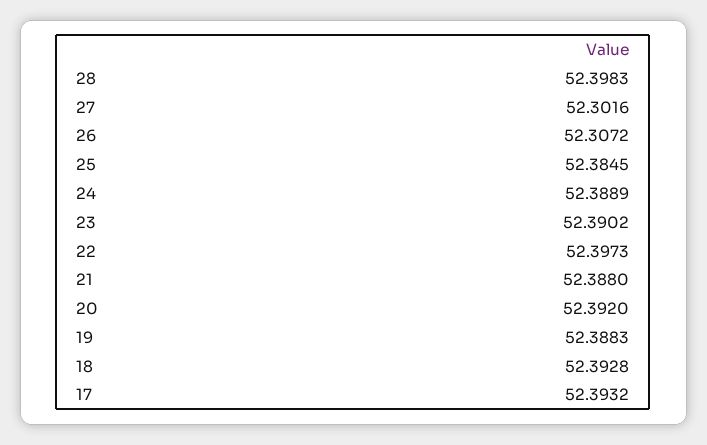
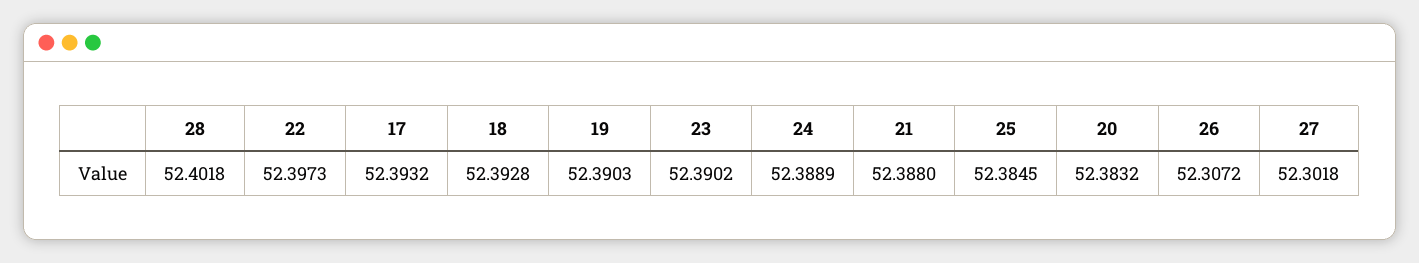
28: 52.3983 -> 52.4018
27: 52.3016 -> 52.3018
20: 52.392 -> 52.3832
19: 52.3883 -> 52.3903

